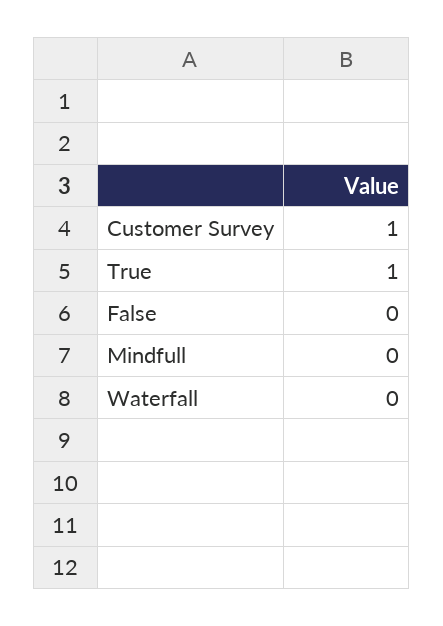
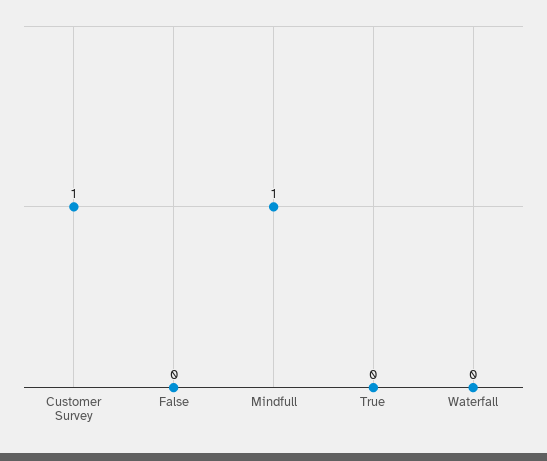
True: 1 -> 0
Mindfull: 0 -> 1

